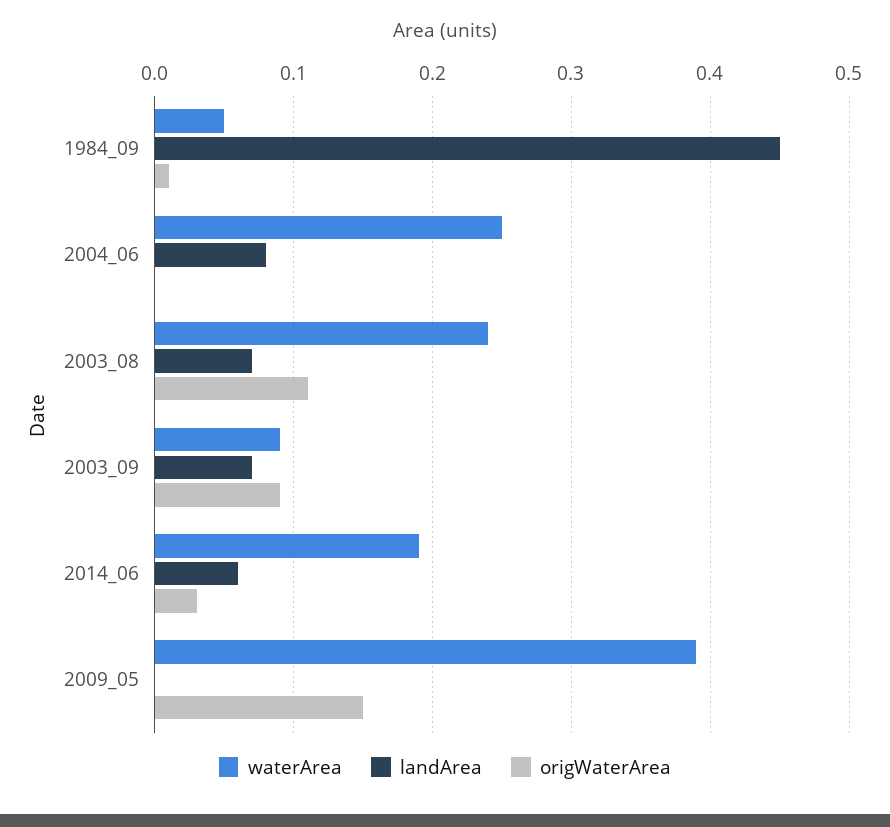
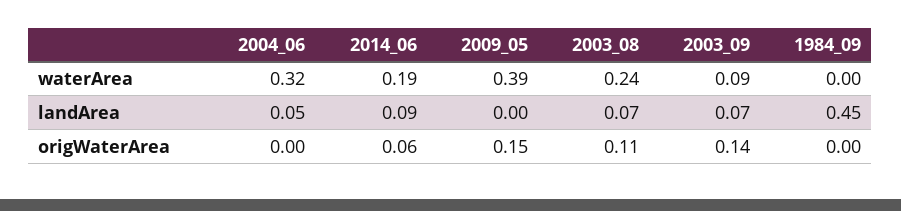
waterArea, 1984_09: 0.05 -> 0
origWaterArea, 1984_09: 0.01 -> 0
waterArea, 2004_06: 0.25 -> 0.32
landArea, 2004_06: 0.08 -> 0.05
origWaterArea, 2003_09: 0.09 -> 0.14
landArea, 2014_06: 0.06 -> 0.09
origWaterArea, 2014_06: 0.03 -> 0.06

